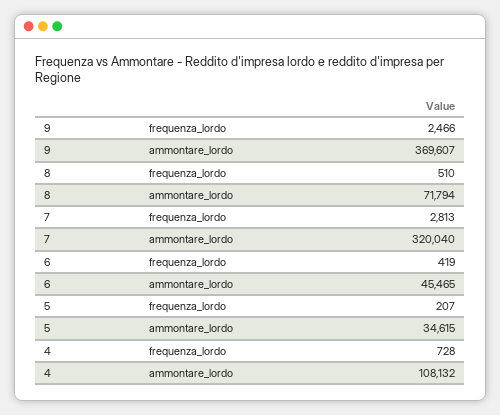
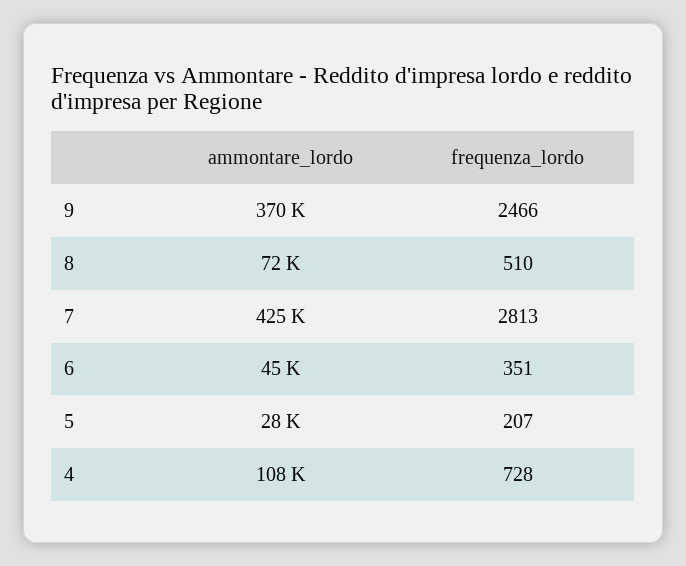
7, ammontare_lordo: 320040 -> 425000
6, frequenza_lordo: 419 -> 351
5, ammontare_lordo: 34615 -> 28000

